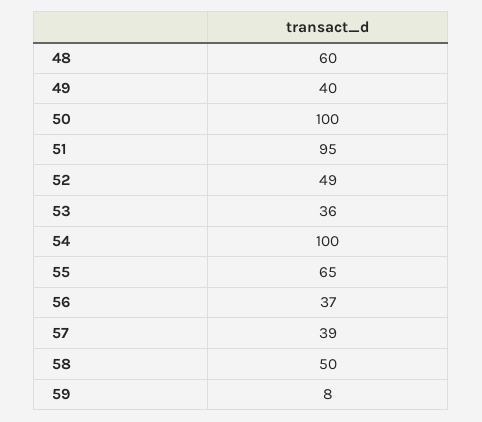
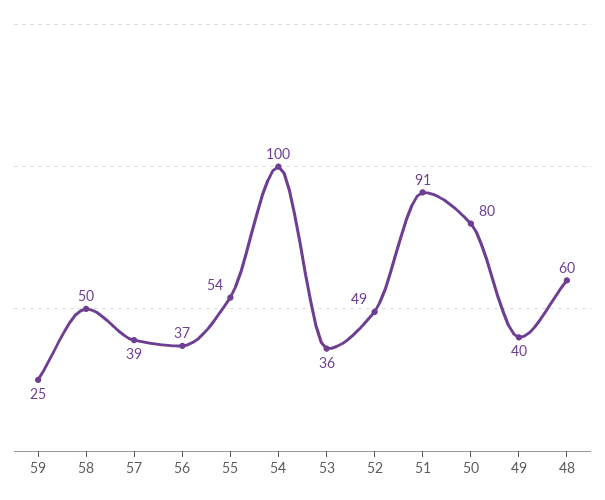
50: 100 -> 80
51: 95 -> 91
55: 65 -> 54
59: 8 -> 25

